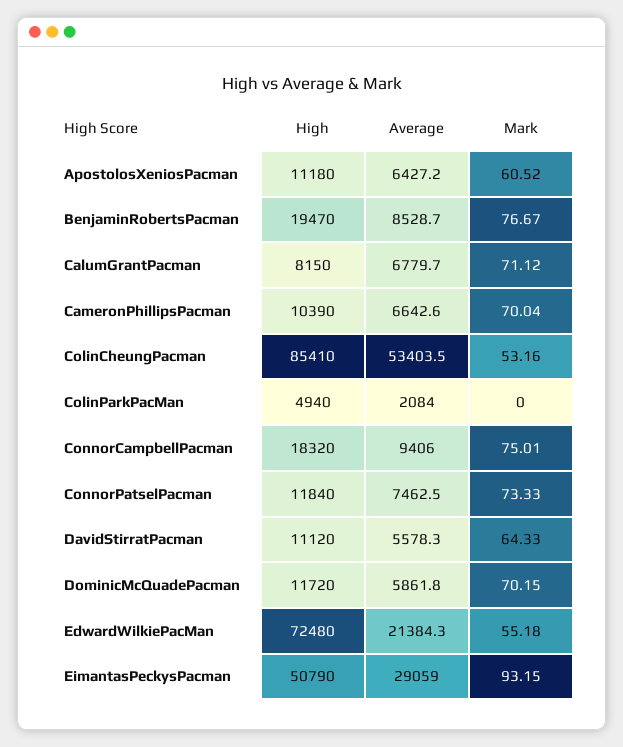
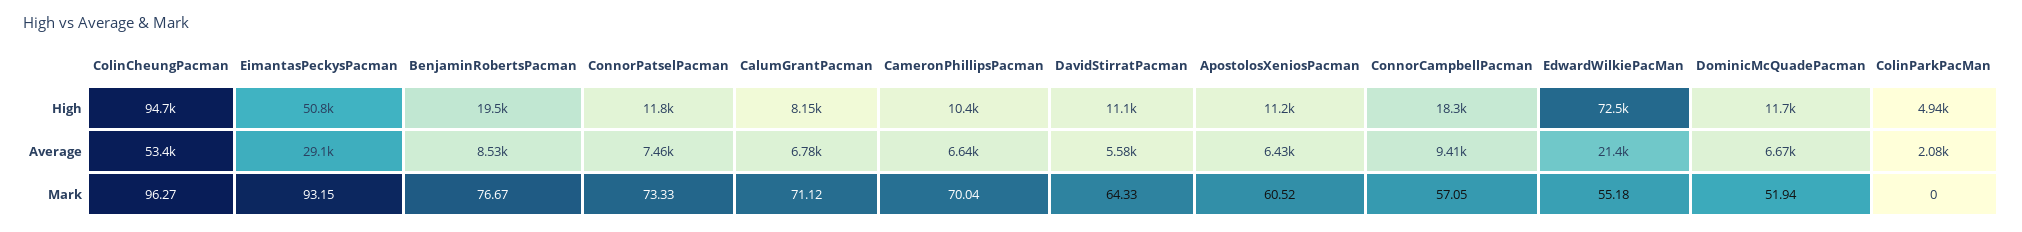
High, ColinCheungPacman: 85410 -> 94700
Mark, ColinCheungPacman: 53.16 -> 96.27
Mark, ConnorCampbellPacman: 75.01 -> 57.05
Average, DominicMcQuadePacman: 5861.8 -> 6670
Mark, DominicMcQuadePacman: 70.15 -> 51.94

